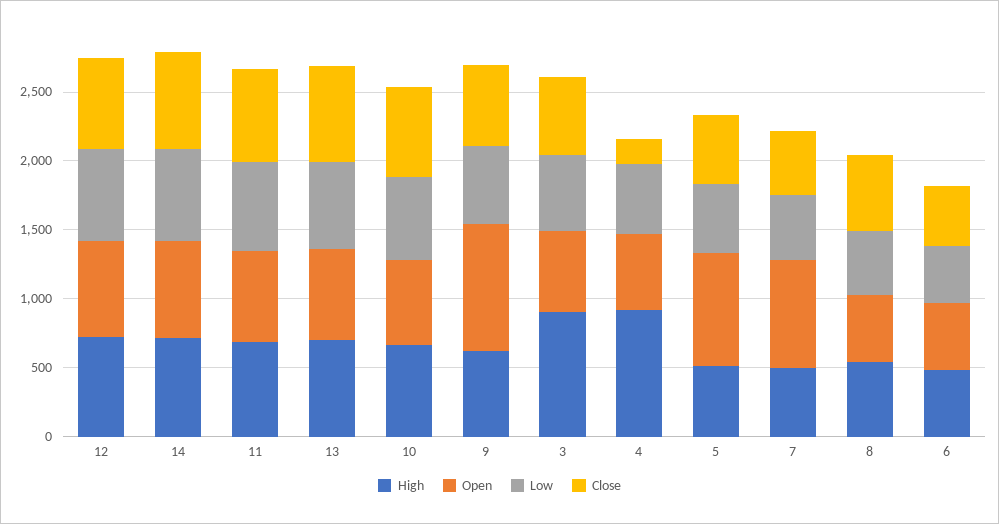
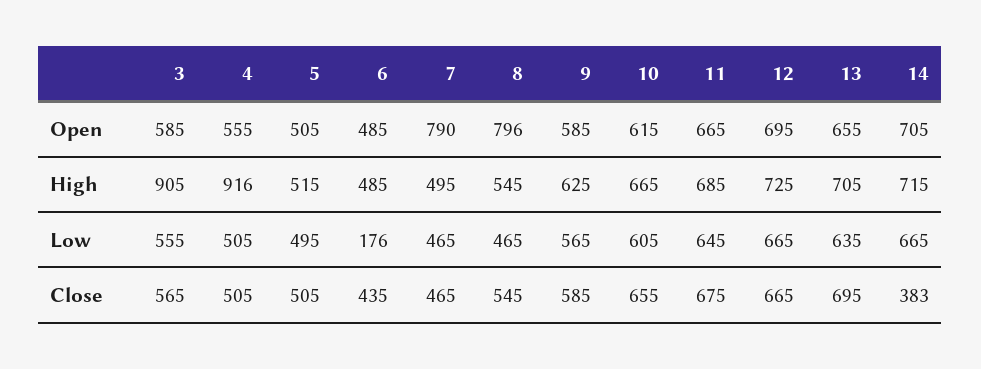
Close, 14: 700 -> 383
Open, 9: 900 -> 585
Close, 4: 200 -> 505
Open, 5: 800 -> 505
Open, 8: 500 -> 796
Low, 6: 400 -> 176

